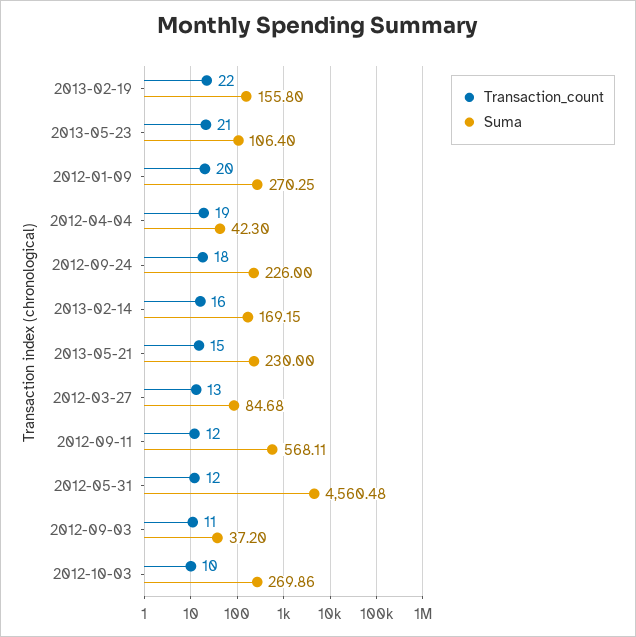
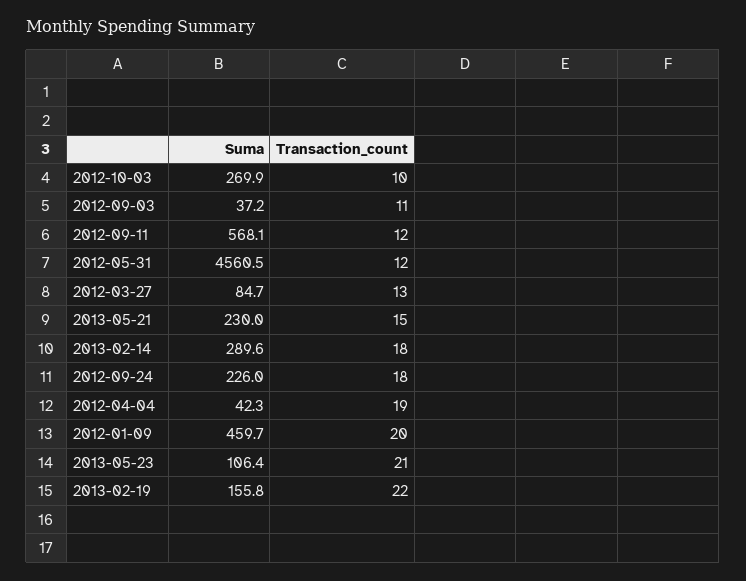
Suma, 2012-01-09: 270.25 -> 459.7
Transaction_count, 2013-02-14: 16 -> 18
Suma, 2013-02-14: 169.15 -> 289.6

